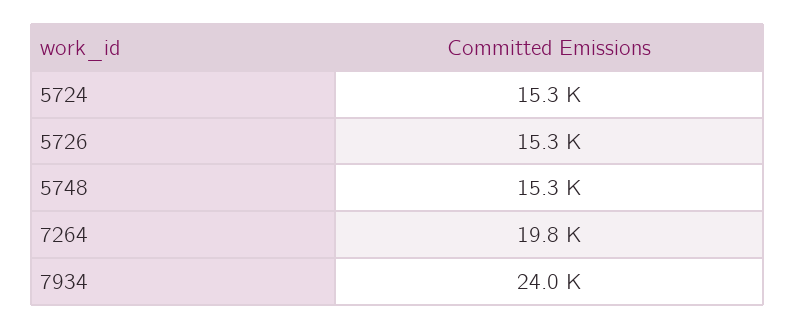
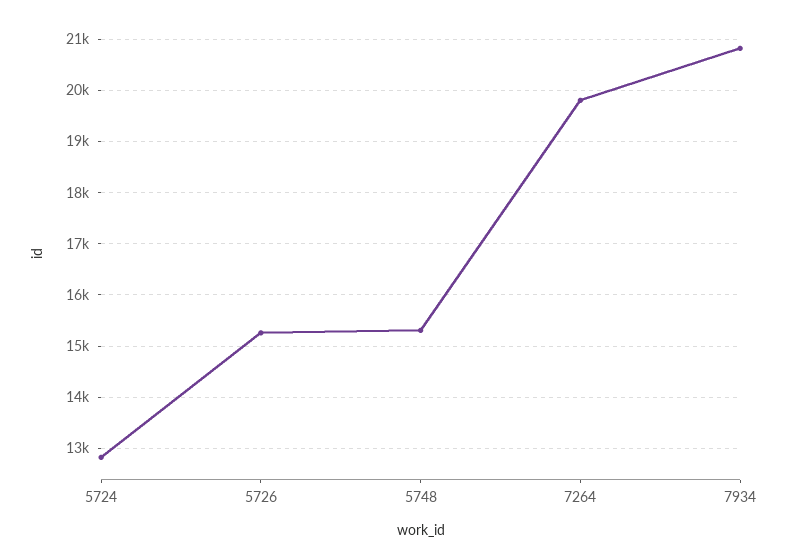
5724: 15300 -> 12800
7934: 24000 -> 20800

